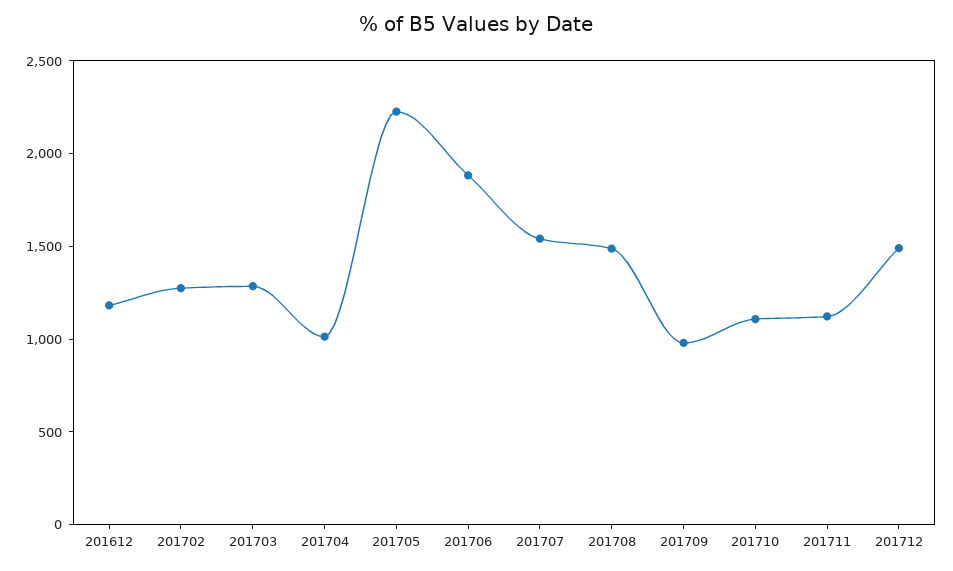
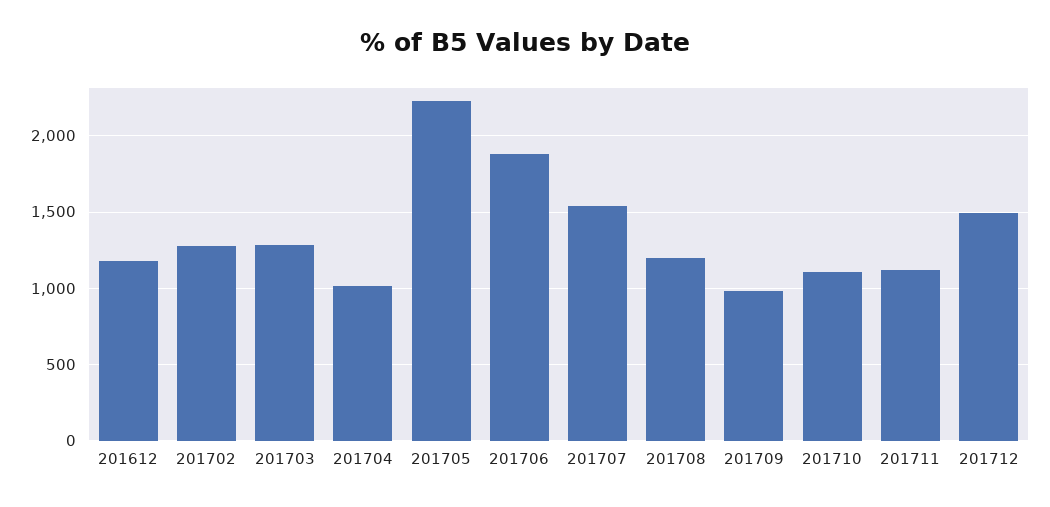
201708: 1500 -> 1200

